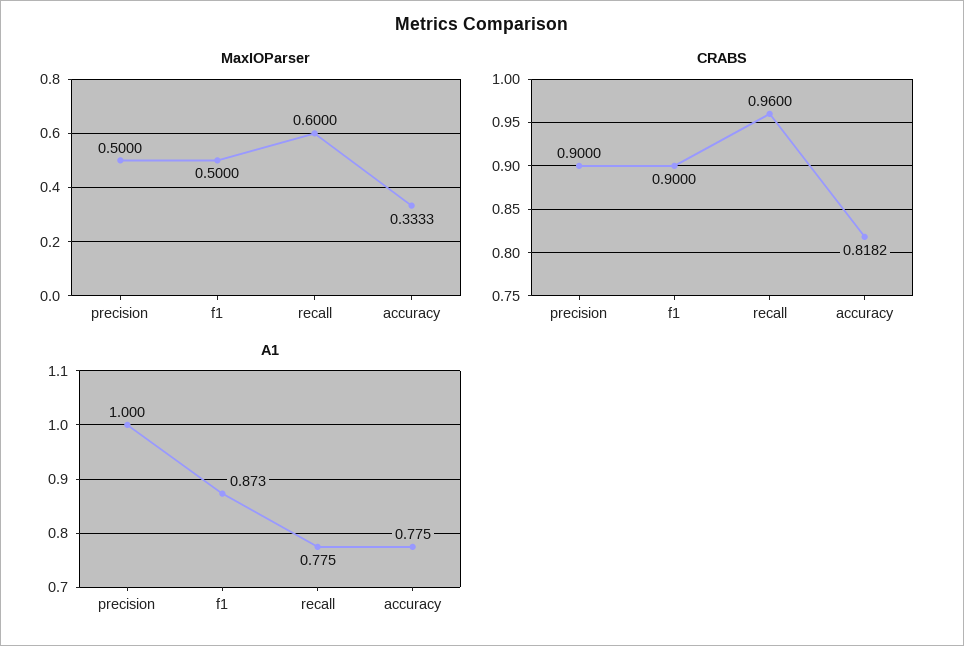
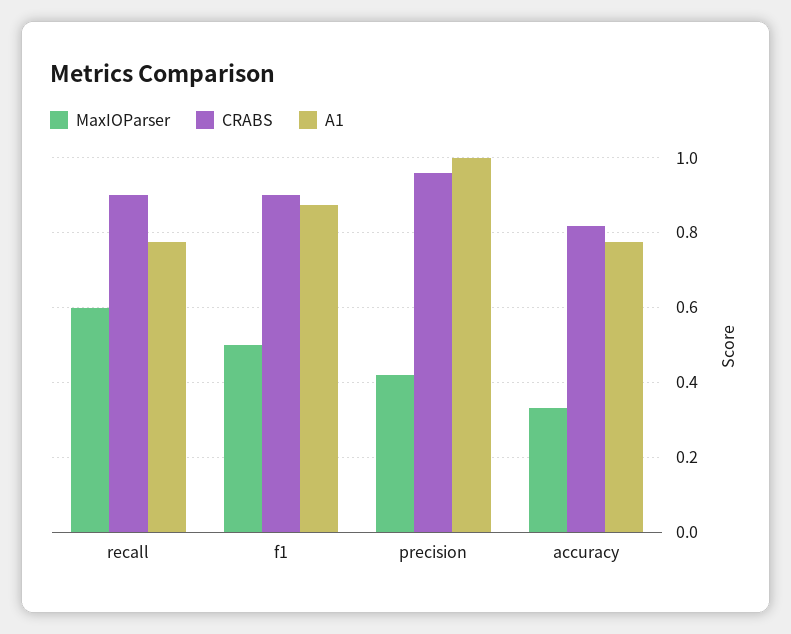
MaxIOParser, precision: 0.5 -> 0.42
CRABS, precision: 0.9 -> 0.96
CRABS, recall: 0.96 -> 0.9

